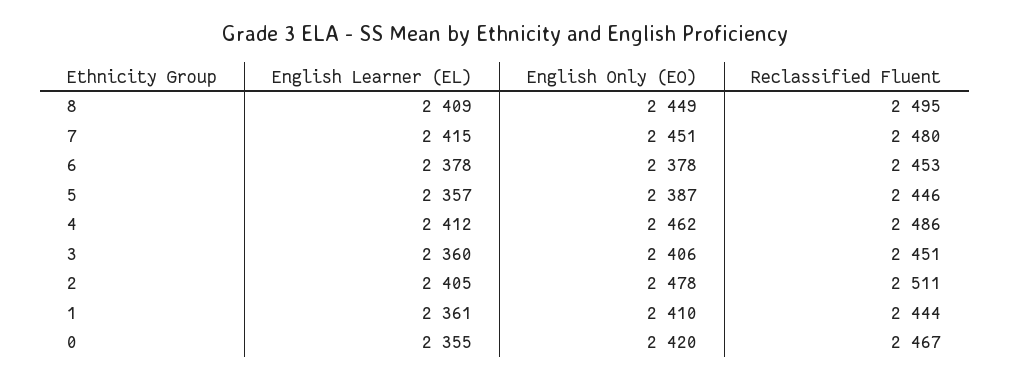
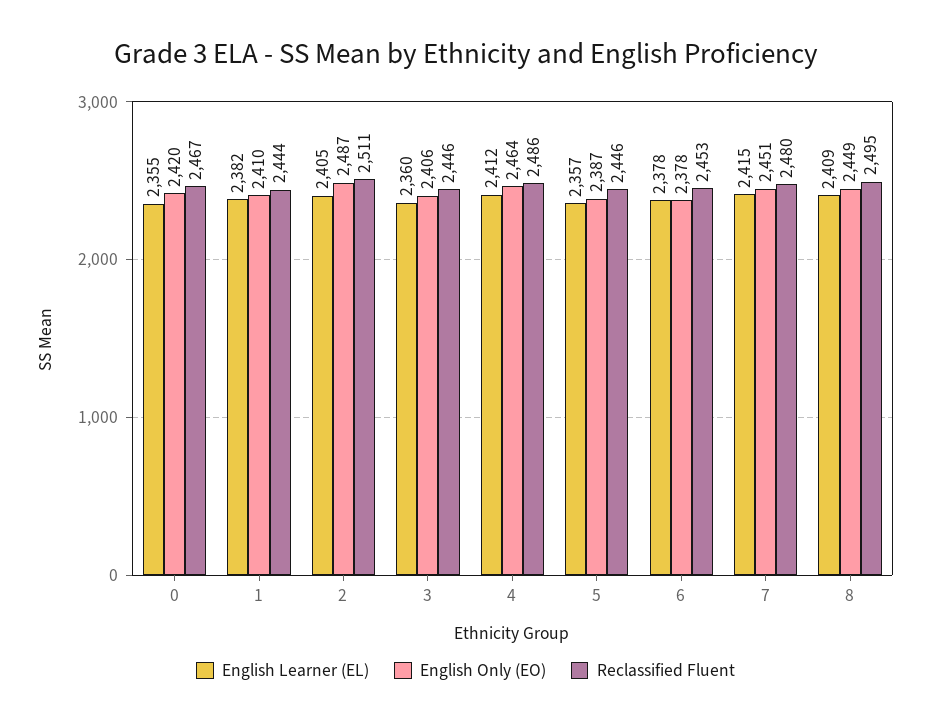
English Only (EO), 4: 2462 -> 2464
Reclassified Fluent, 3: 2451 -> 2446
English Only (EO), 2: 2478 -> 2487
English Learner (EL), 1: 2361 -> 2382

